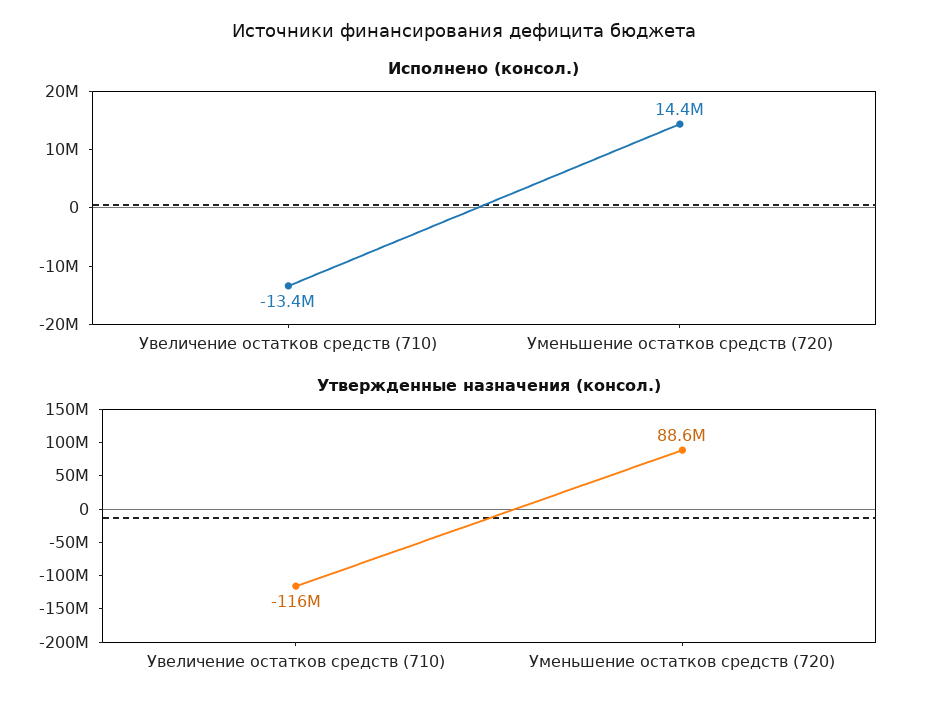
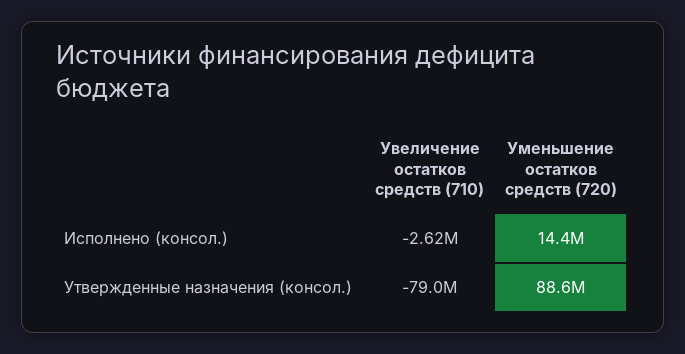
Исполнено (консол.), Увеличение остатков средств (710): -13400000 -> -2620000
Утвержденные назначения (консол.), Увеличение остатков средств (710): -116000000 -> -79000000

